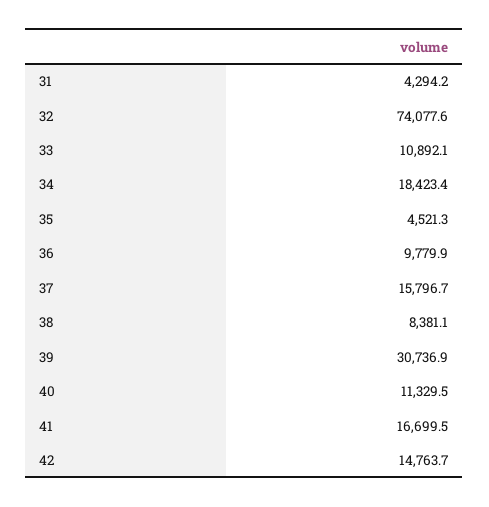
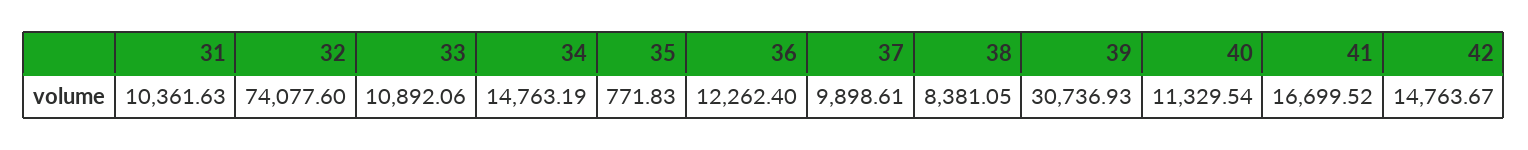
31: 4294.2 -> 10361.63
34: 18423.4 -> 14763.19
35: 4521.3 -> 771.83
36: 9779.9 -> 12262.4
37: 15796.7 -> 9898.61

